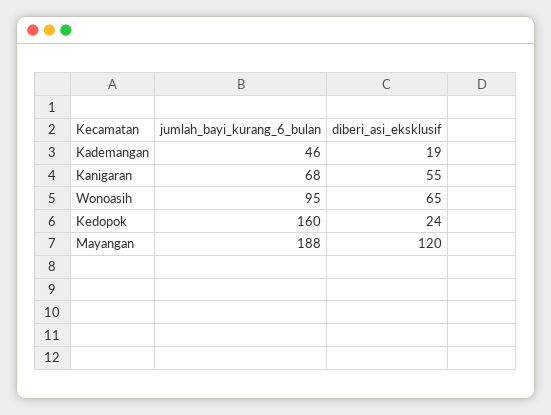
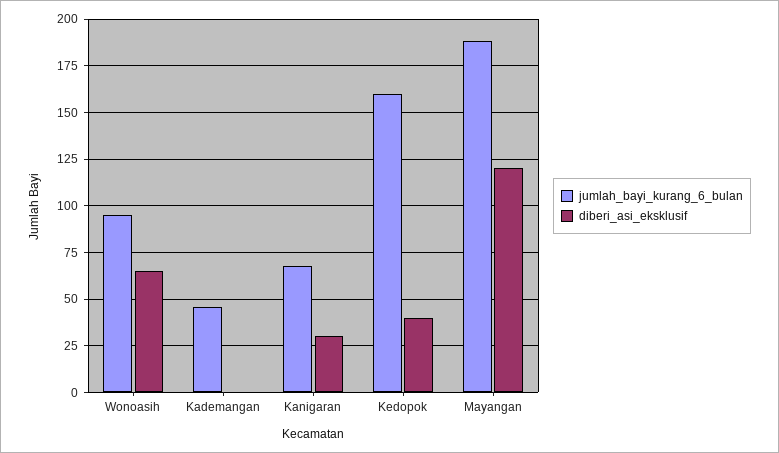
diberi_asi_eksklusif, Kademangan: 19 -> 0
diberi_asi_eksklusif, Kanigaran: 55 -> 30
diberi_asi_eksklusif, Kedopok: 24 -> 40

